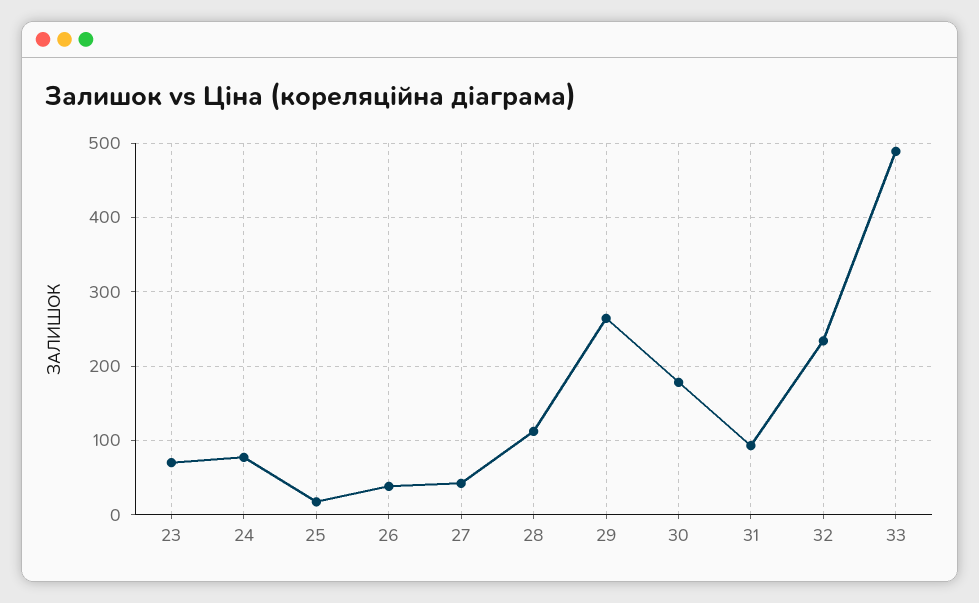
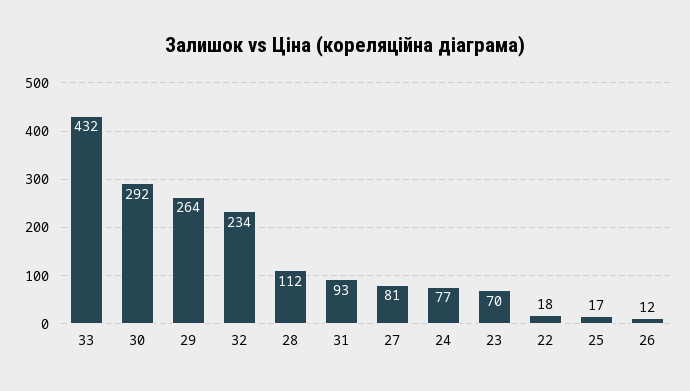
26: 40 -> 12
27: 40 -> 81
30: 180 -> 292
33: 490 -> 432
22: none -> 18

